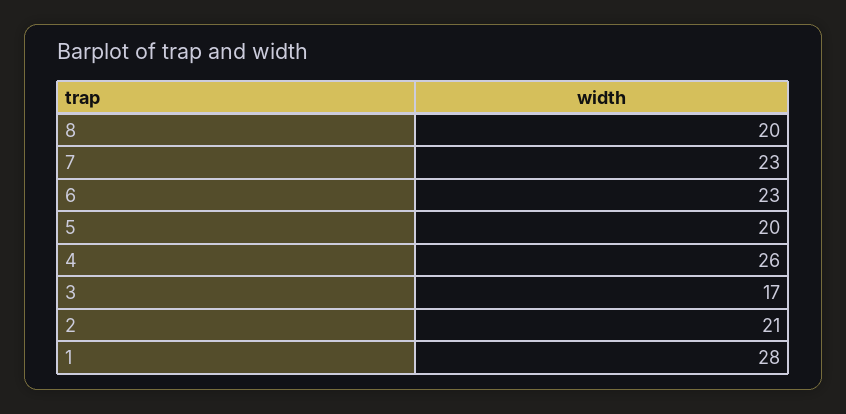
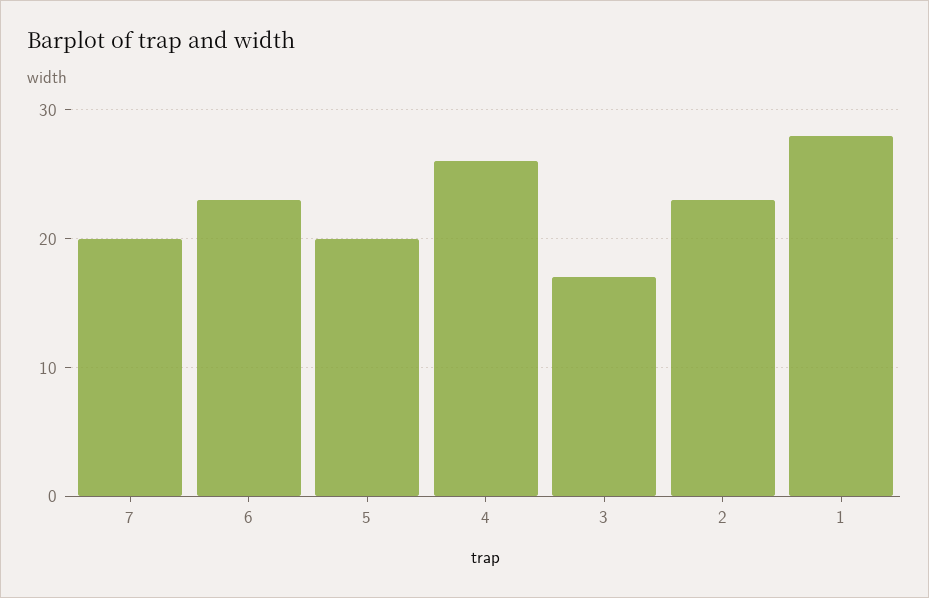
8: 20 -> none
7: 23 -> 20
2: 21 -> 23

